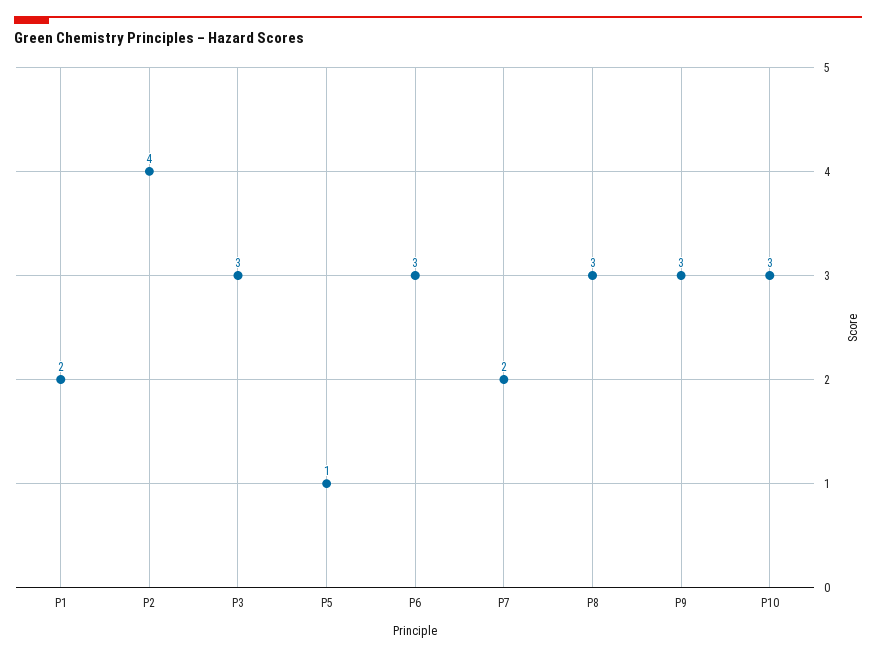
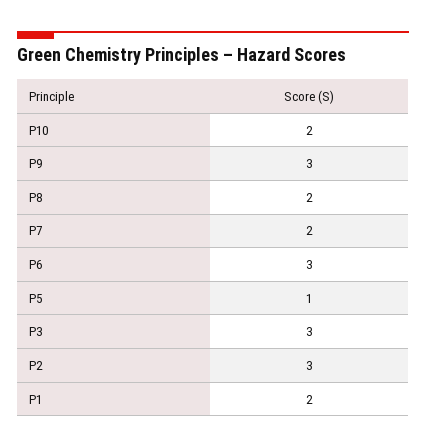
P2: 4 -> 3
P8: 3 -> 2
P10: 3 -> 2

